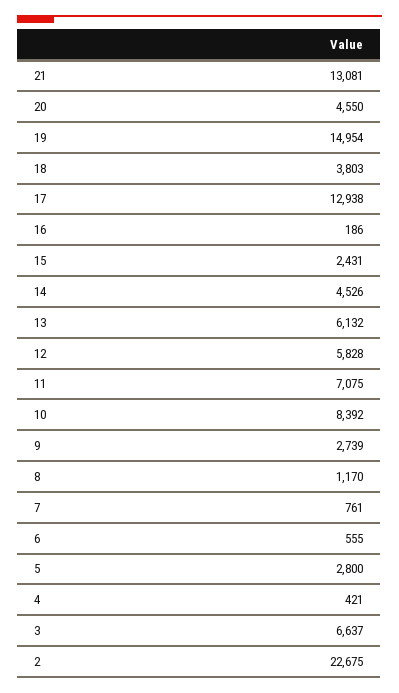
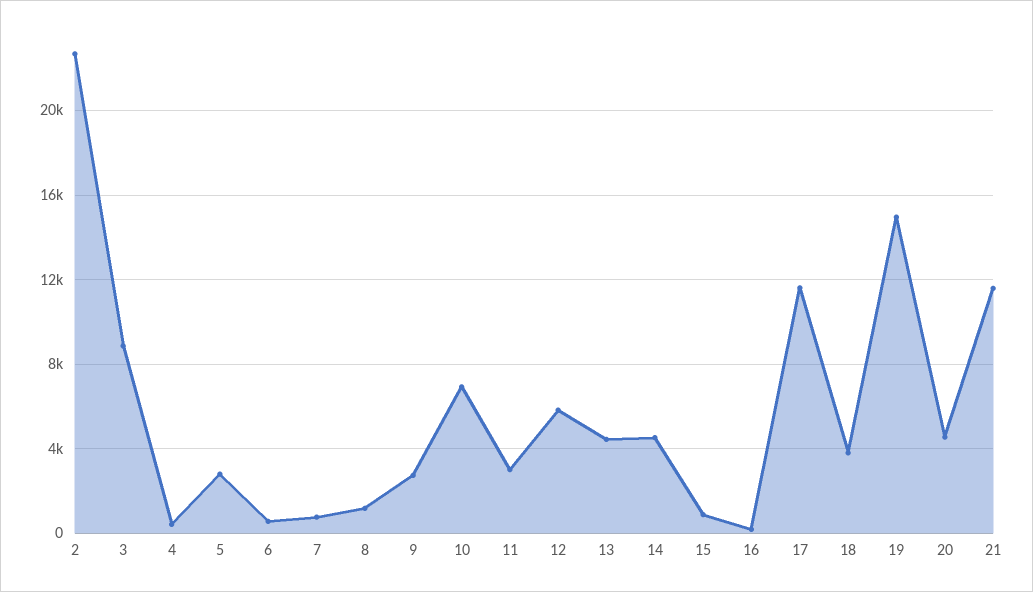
21: 13081 -> 11500
17: 12938 -> 11500
15: 2431 -> 1000
13: 6132 -> 4500
11: 7075 -> 3000
10: 8392 -> 7000
3: 6637 -> 9000

